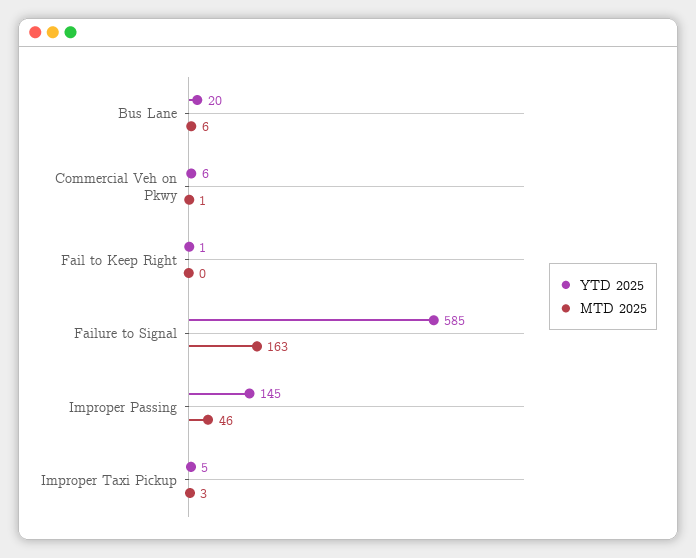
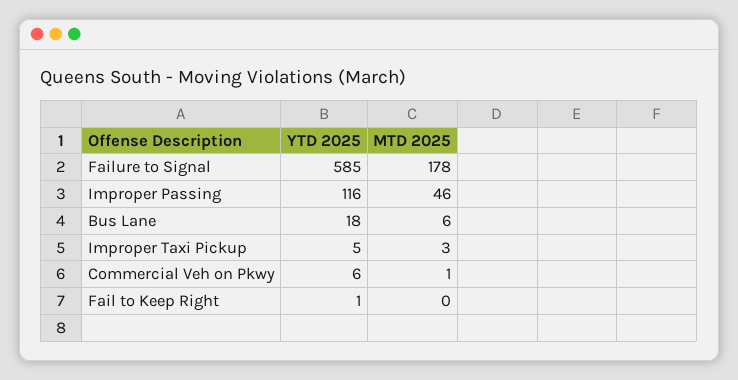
YTD 2025, Bus Lane: 20 -> 18
MTD 2025, Failure to Signal: 163 -> 178
YTD 2025, Improper Passing: 145 -> 116

